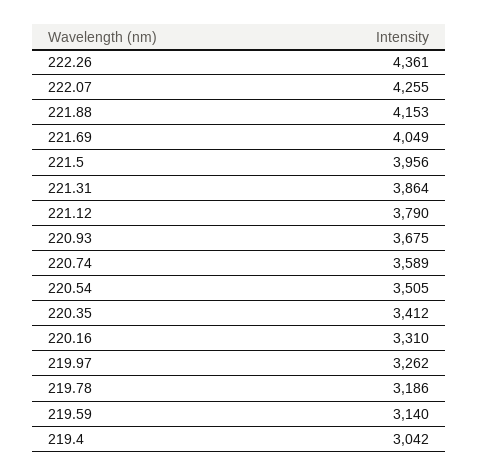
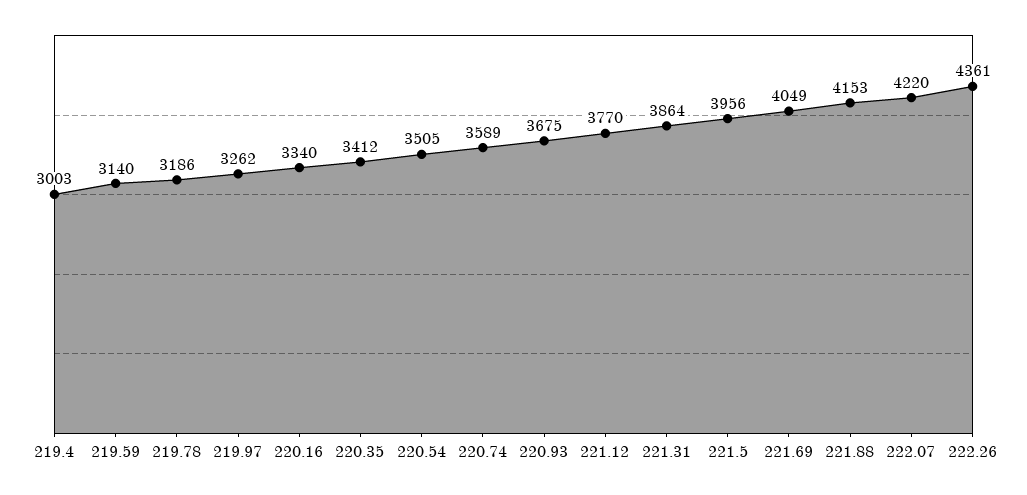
222.07: 4255 -> 4220
221.12: 3790 -> 3770
220.16: 3310 -> 3340
219.4: 3042 -> 3003

